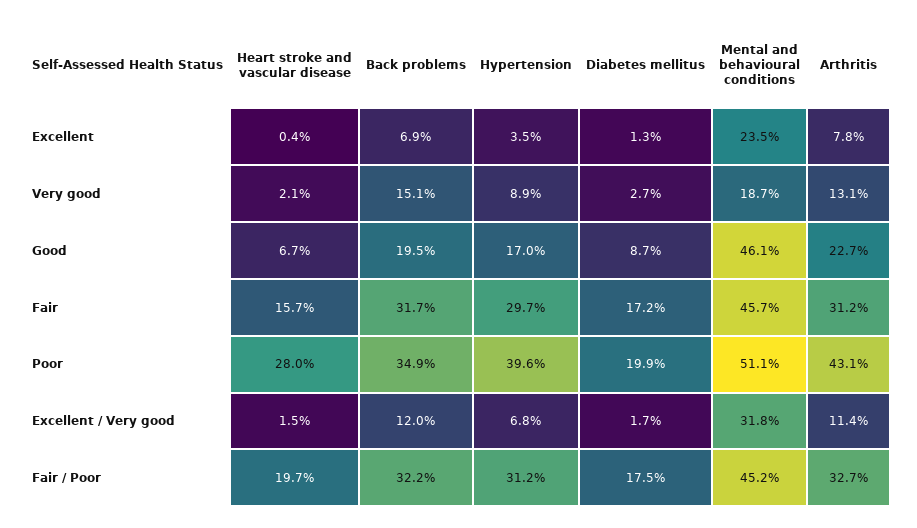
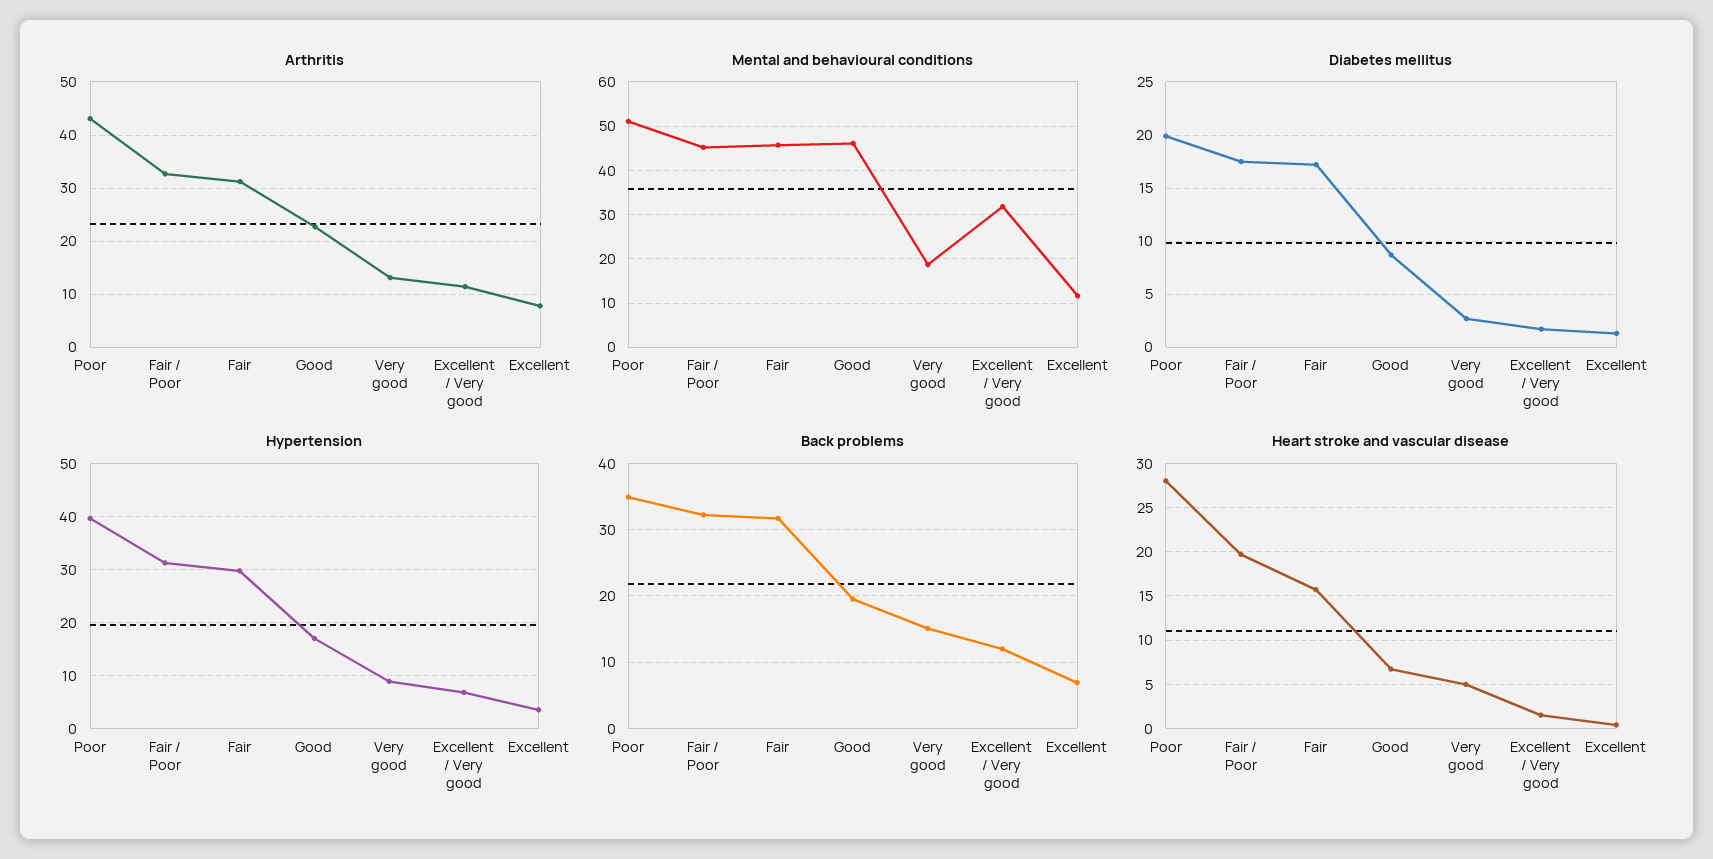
Mental and behavioural conditions, Excellent: 23.5 -> 12
Heart stroke and vascular disease, Very good: 2.1 -> 5

